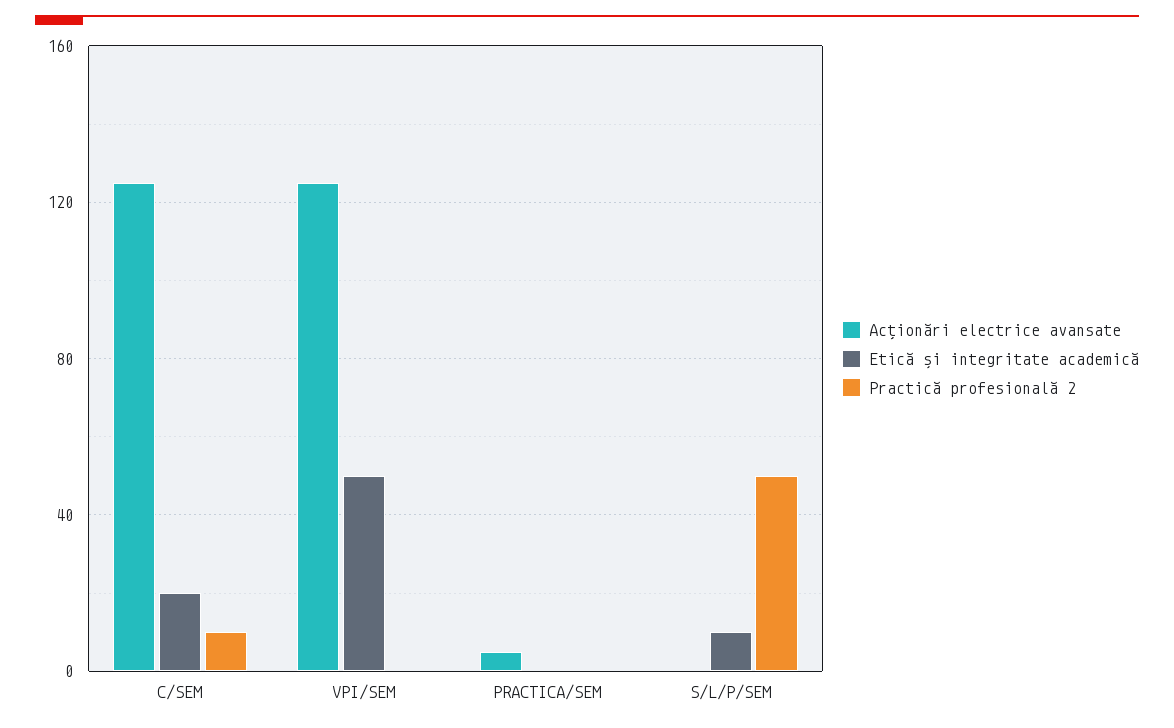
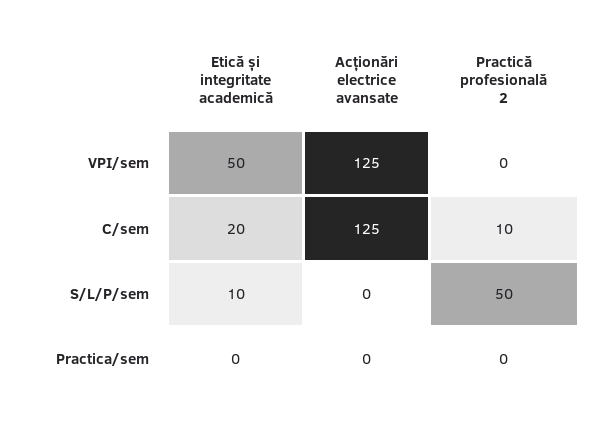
Acționări electrice avansate, PRACTICA/SEM: 5 -> 0

